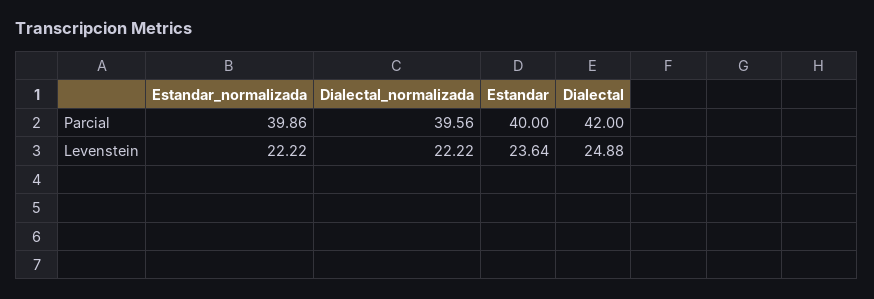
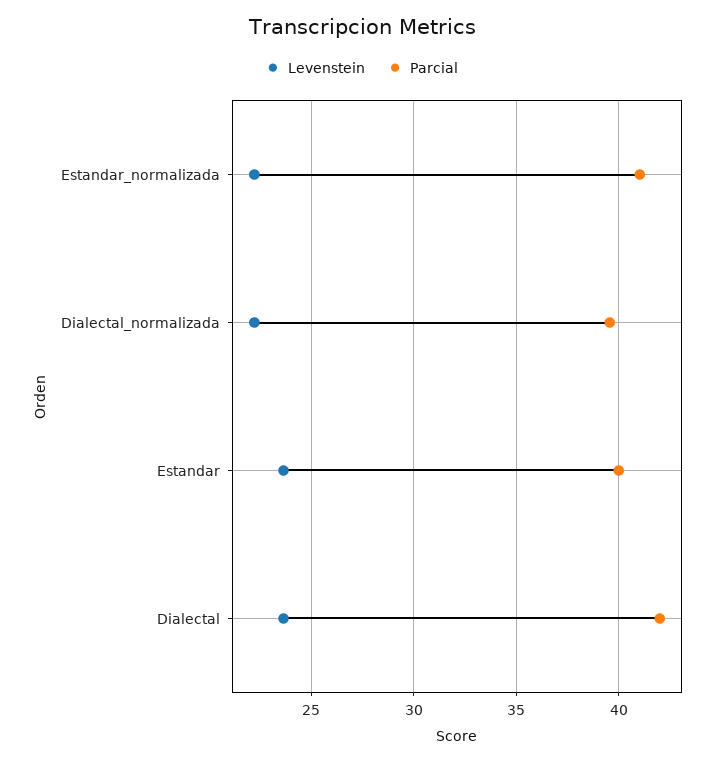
Parcial, Estandar_normalizada: 39.86 -> 41
Levenstein, Dialectal: 24.88 -> 23.5

